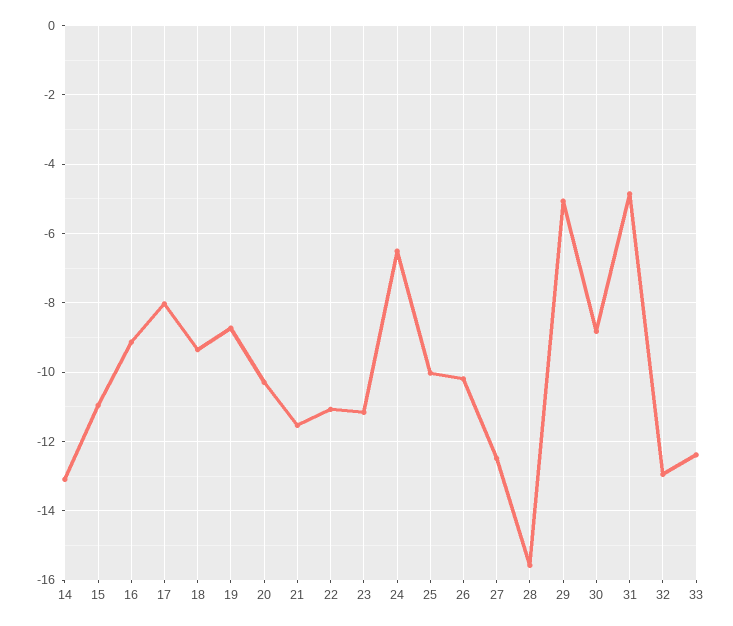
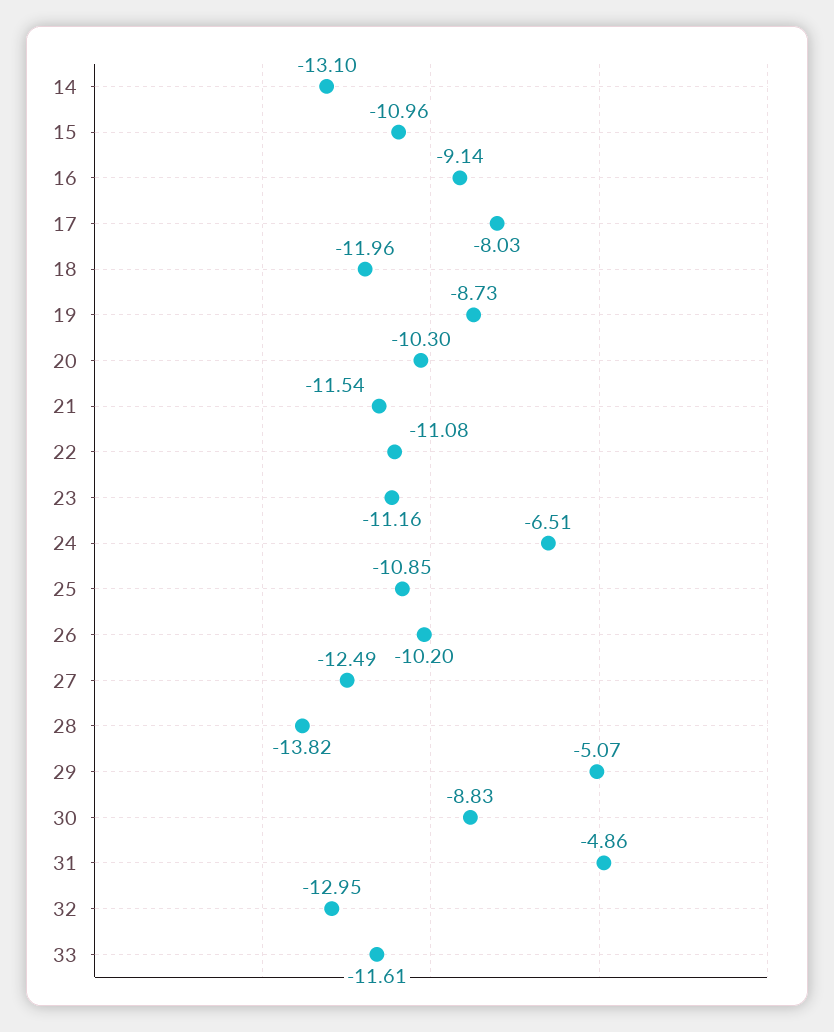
18: -9.4 -> -11.96
25: -10 -> -10.85
28: -15.6 -> -13.82
33: -12.4 -> -11.61

